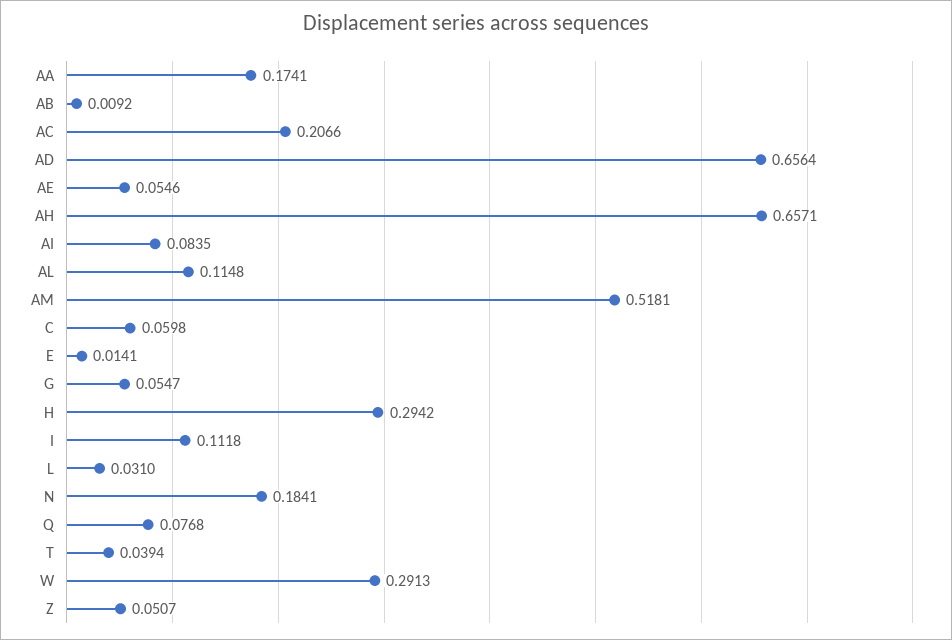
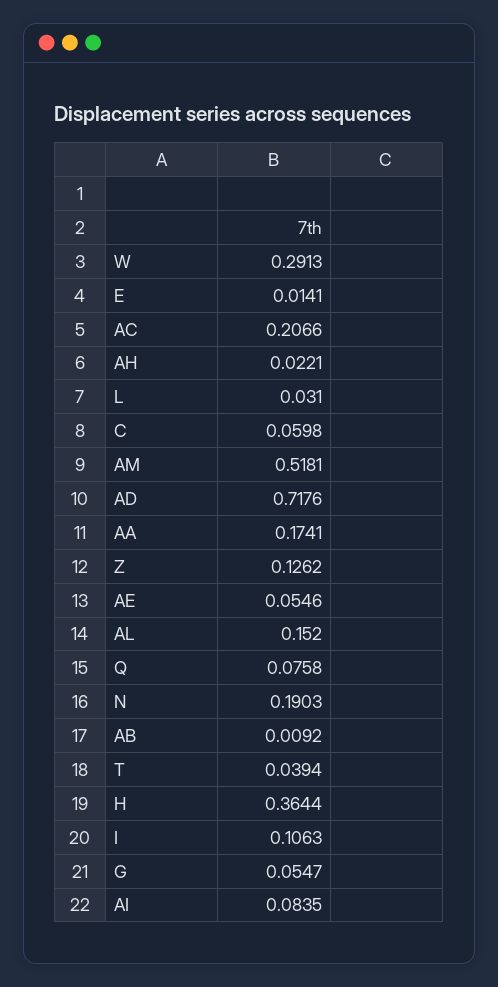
AD: 0.6564 -> 0.7176
AH: 0.6571 -> 0.0221
AL: 0.1148 -> 0.152
H: 0.2942 -> 0.3644
I: 0.1118 -> 0.1063
N: 0.1841 -> 0.1903
Q: 0.0768 -> 0.0758
Z: 0.0507 -> 0.1262

